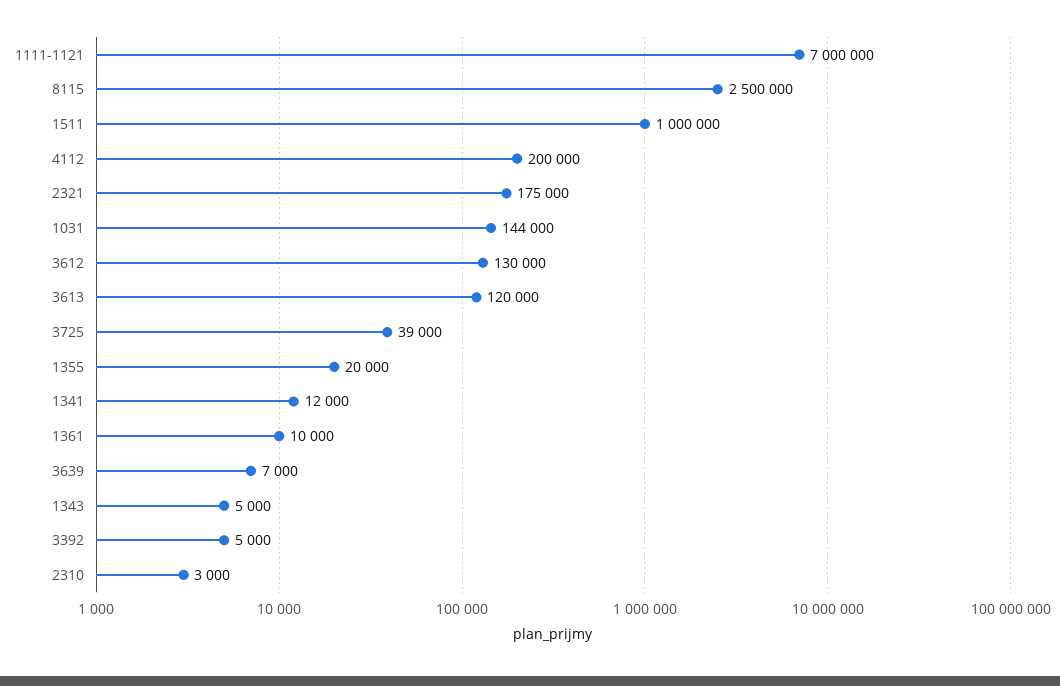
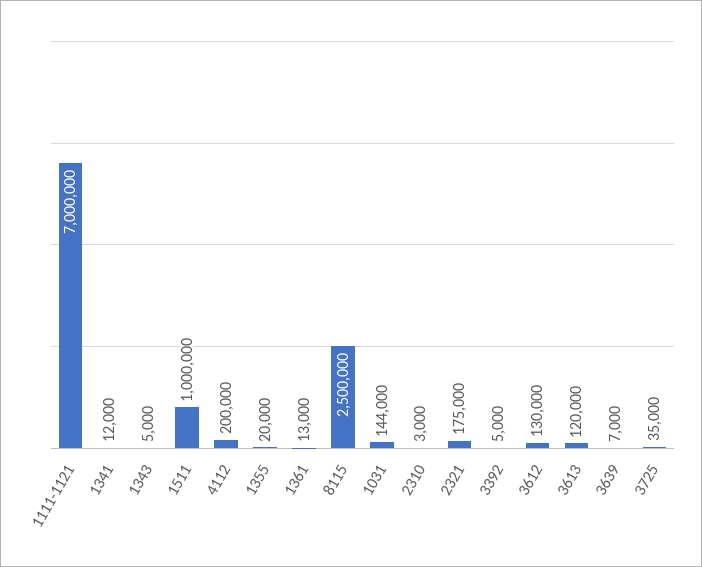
3725: 39000 -> 35000
1361: 10000 -> 13000

